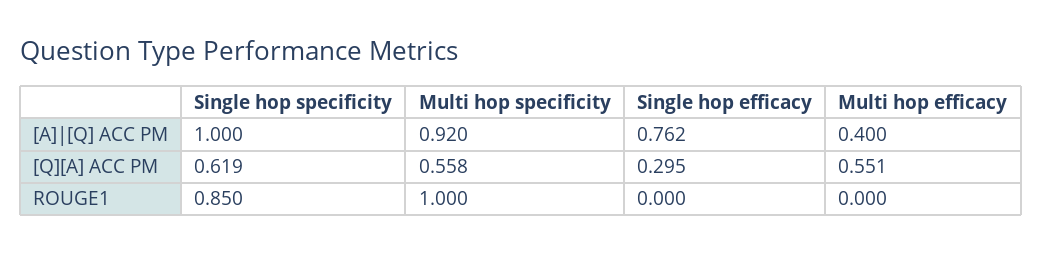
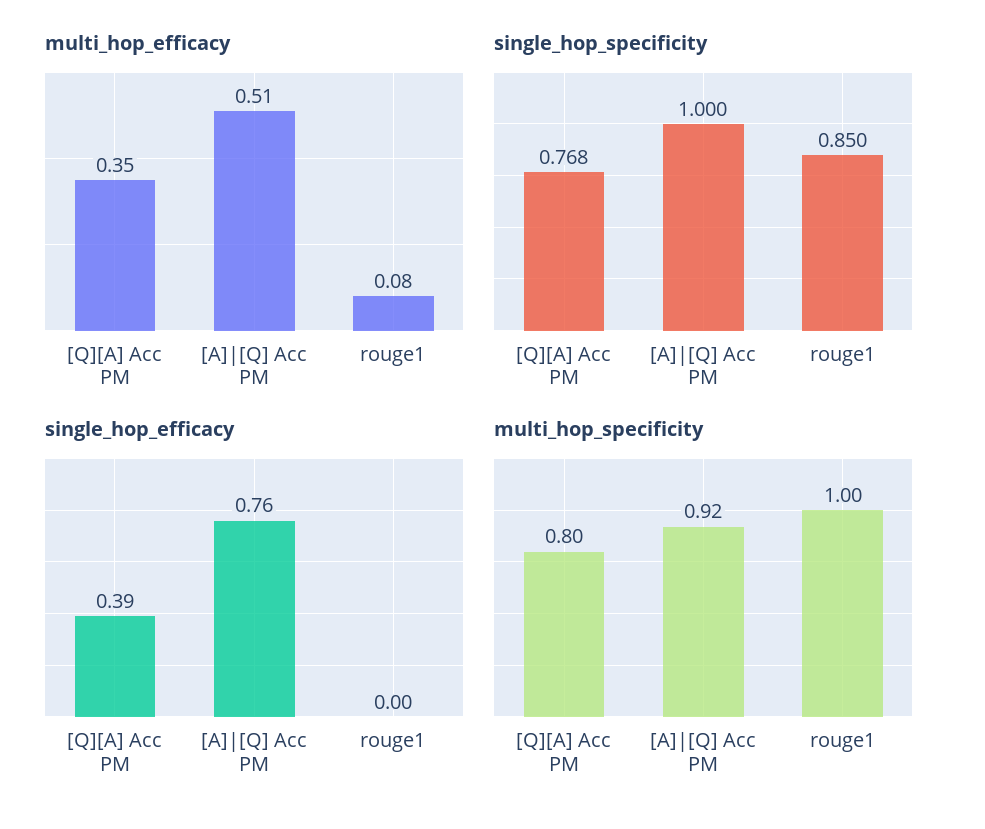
Multi hop efficacy, [A]|[Q] ACC PM: 0.4 -> 0.51
Single hop specificity, [Q][A] ACC PM: 0.619 -> 0.768
Multi hop specificity, [Q][A] ACC PM: 0.558 -> 0.8
Single hop efficacy, [Q][A] ACC PM: 0.295 -> 0.39
Multi hop efficacy, [Q][A] ACC PM: 0.551 -> 0.35
Multi hop efficacy, ROUGE1: 0 -> 0.08

